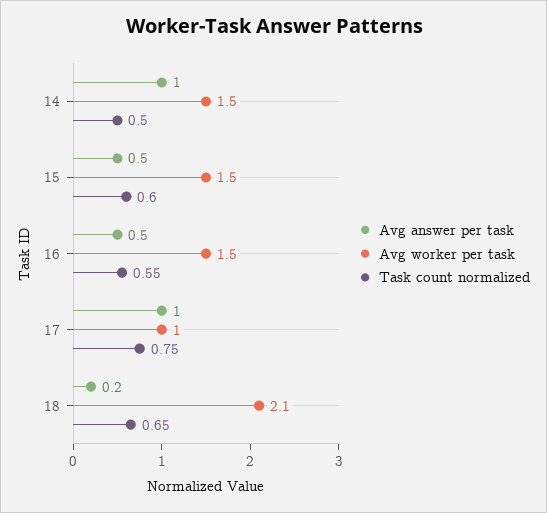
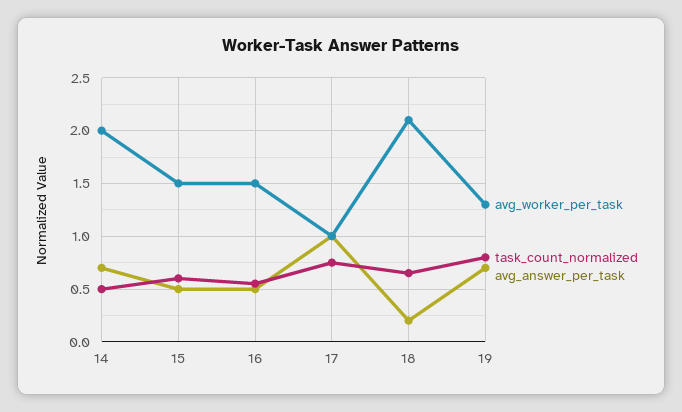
Avg answer per task, 14: 1 -> 0.7
Avg worker per task, 14: 1.5 -> 2
Avg worker per task, 19: none -> 1.3
Task count normalized, 19: none -> 0.8
Avg answer per task, 19: none -> 0.7

